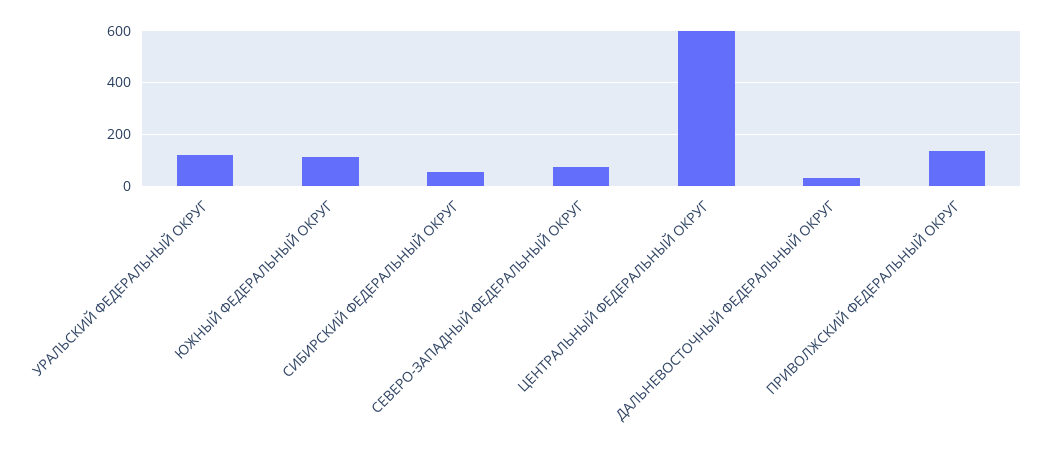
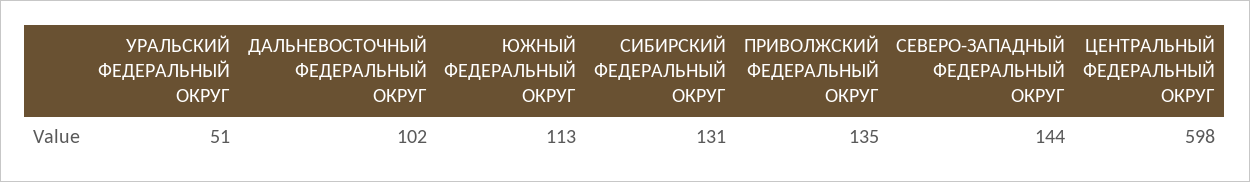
УРАЛЬСКИЙ ФЕДЕРАЛЬНЫЙ ОКРУГ: 125 -> 51
СИБИРСКИЙ ФЕДЕРАЛЬНЫЙ ОКРУГ: 50 -> 131
СЕВЕРО-ЗАПАДНЫЙ ФЕДЕРАЛЬНЫЙ ОКРУГ: 75 -> 144
ДАЛЬНЕВОСТОЧНЫЙ ФЕДЕРАЛЬНЫЙ ОКРУГ: 25 -> 102

